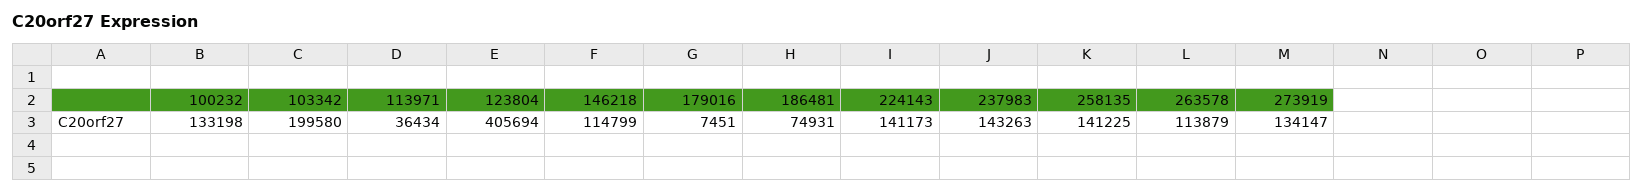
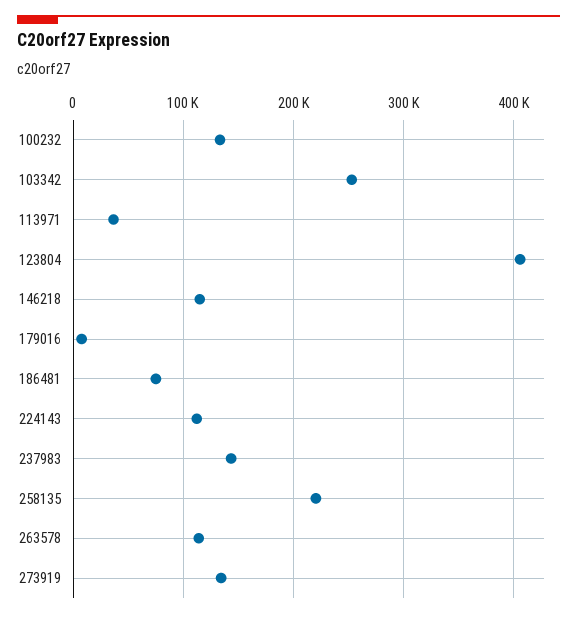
103342: 199580 -> 250000
224143: 141173 -> 110000
258135: 141225 -> 220000

